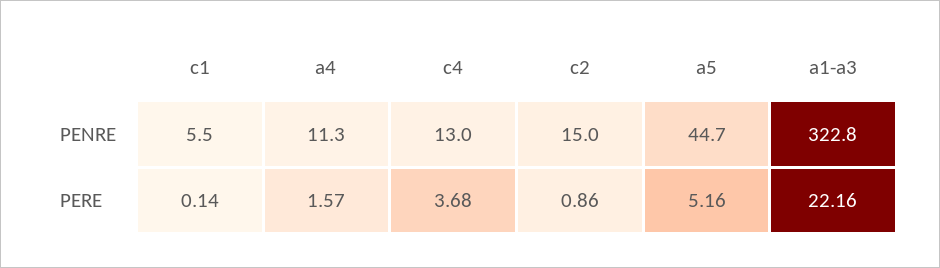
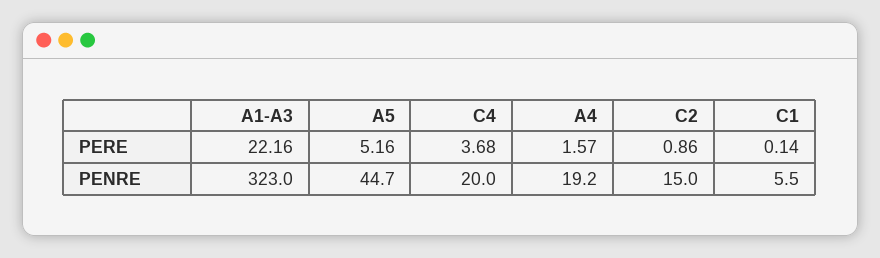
a4, PENRE: 11.3 -> 19.2
c4, PENRE: 13 -> 20
a1-a3, PENRE: 322.8 -> 323

